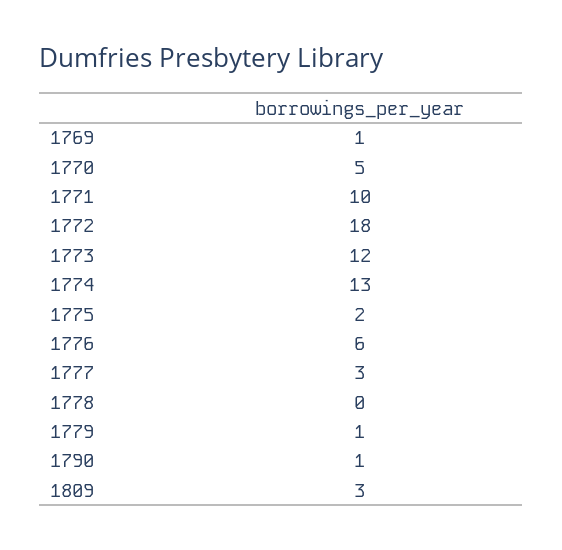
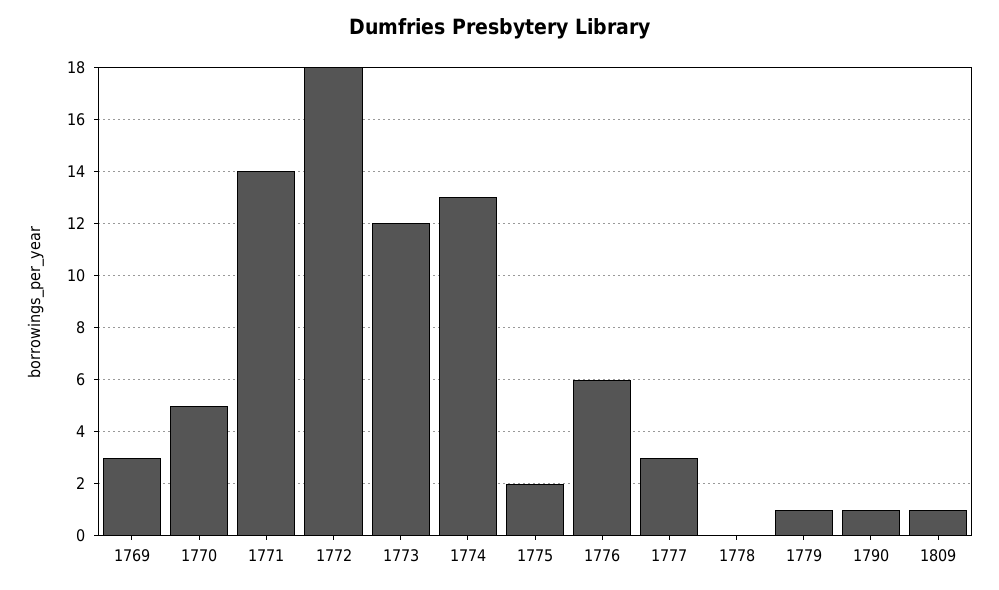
1769: 1 -> 3
1771: 10 -> 14
1809: 3 -> 1

